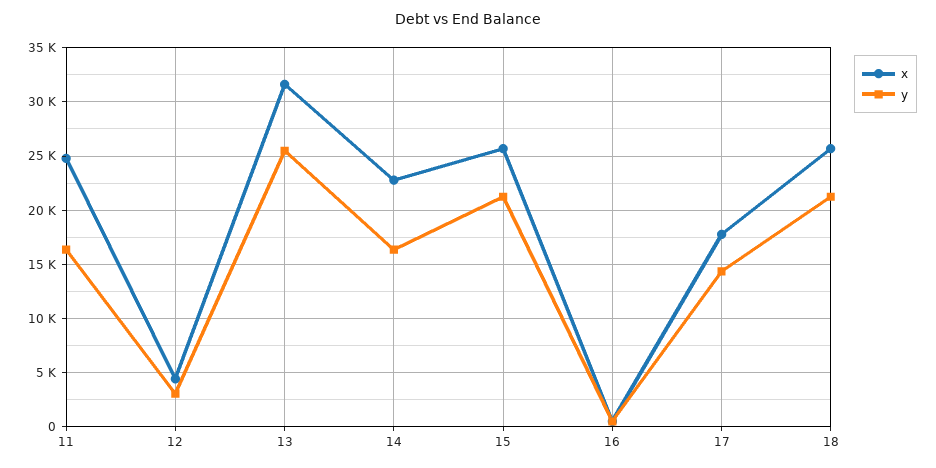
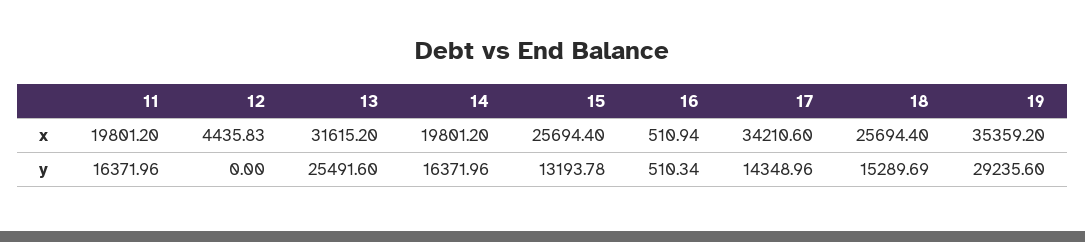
x, 11: 25000 -> 19801.2
y, 12: 3000 -> 0
x, 14: 23000 -> 19801.2
y, 15: 21000 -> 13193.78
x, 17: 18000 -> 34210.6
y, 18: 21000 -> 15289.69
x, 19: none -> 35359.2
y, 19: none -> 29235.6

